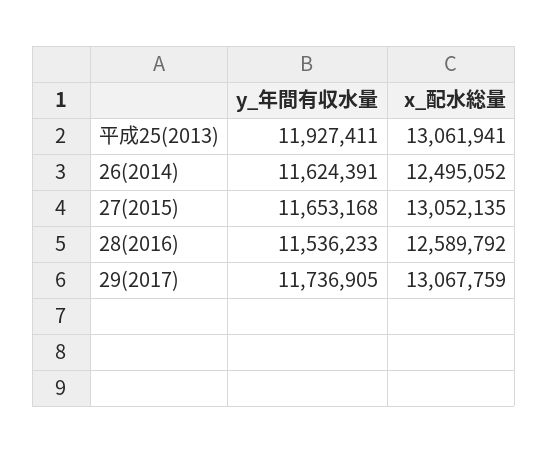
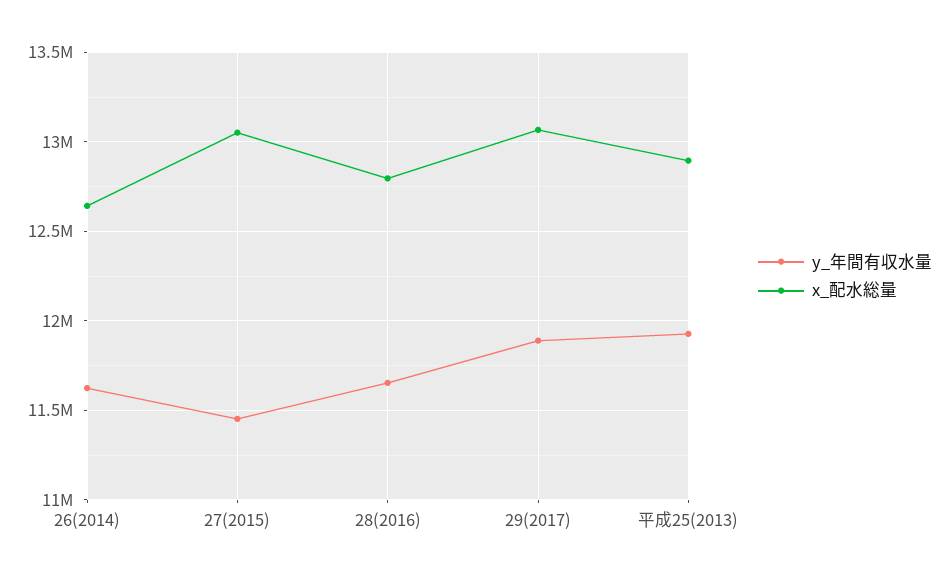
x_配水総量, 平成25(2013): 13061941 -> 12900000
x_配水総量, 26(2014): 12495052 -> 12650000
y_年間有収水量, 27(2015): 11653168 -> 11450000
y_年間有収水量, 28(2016): 11536233 -> 11650000
x_配水総量, 28(2016): 12589792 -> 12800000
y_年間有収水量, 29(2017): 11736905 -> 11900000

